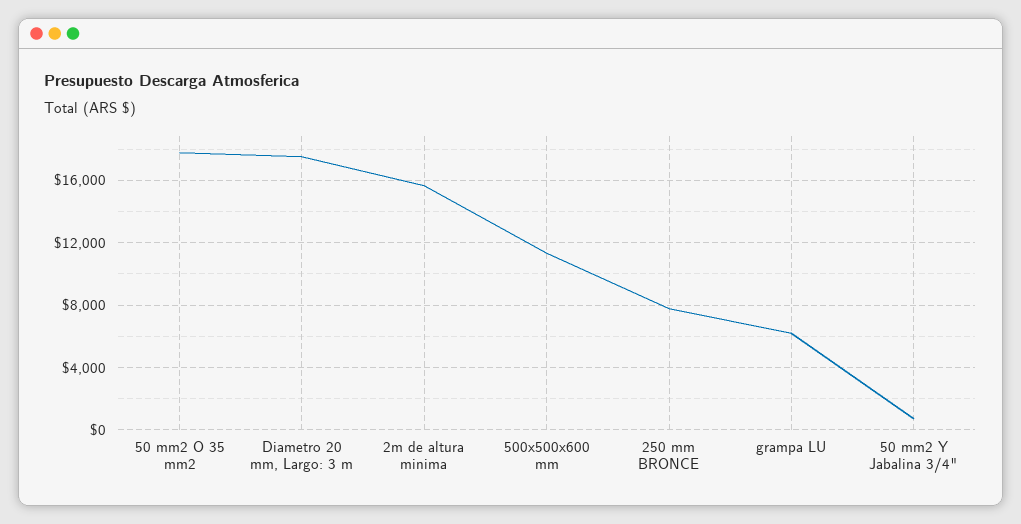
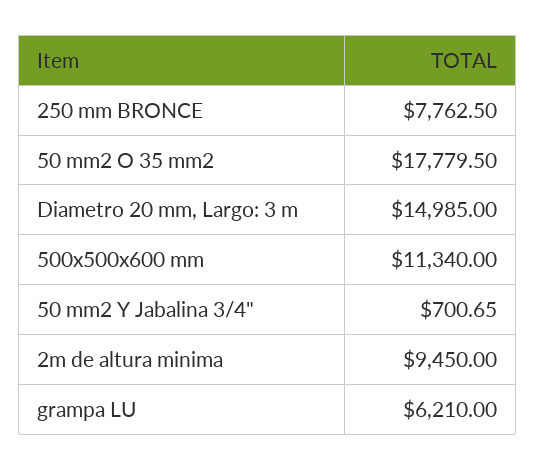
Diametro 20 mm, Largo: 3 m: 17500 -> 14985
2m de altura minima: 15500 -> 9450

